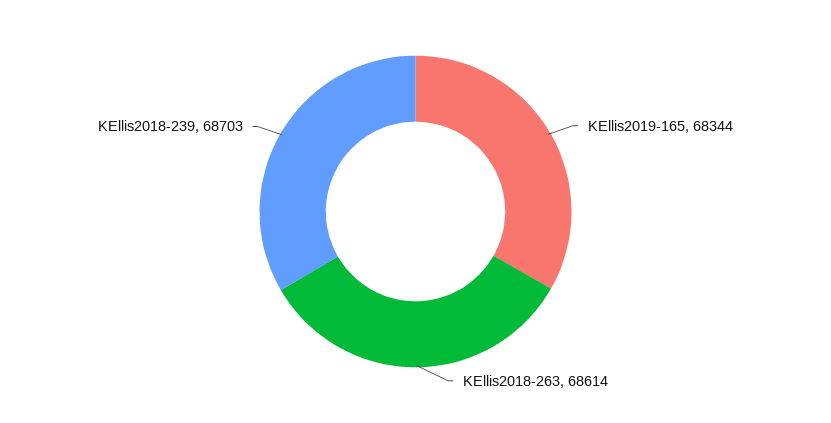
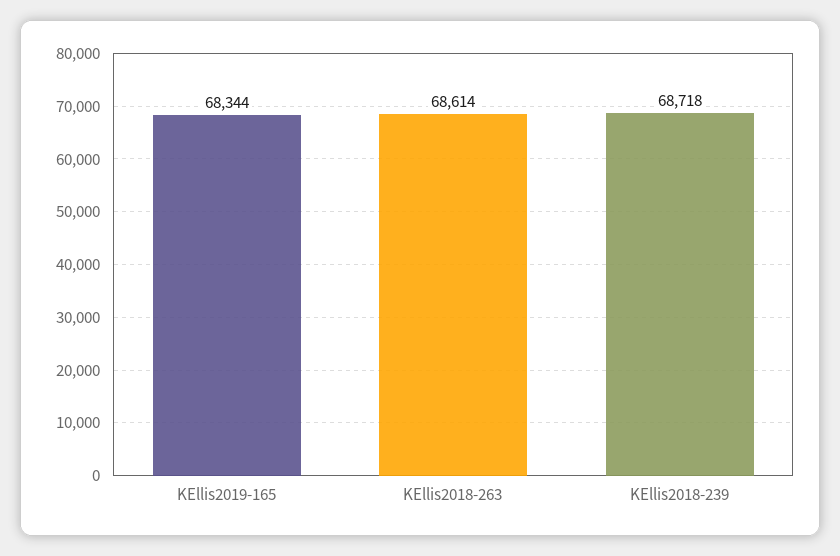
KEllis2018-239: 68703 -> 68718

